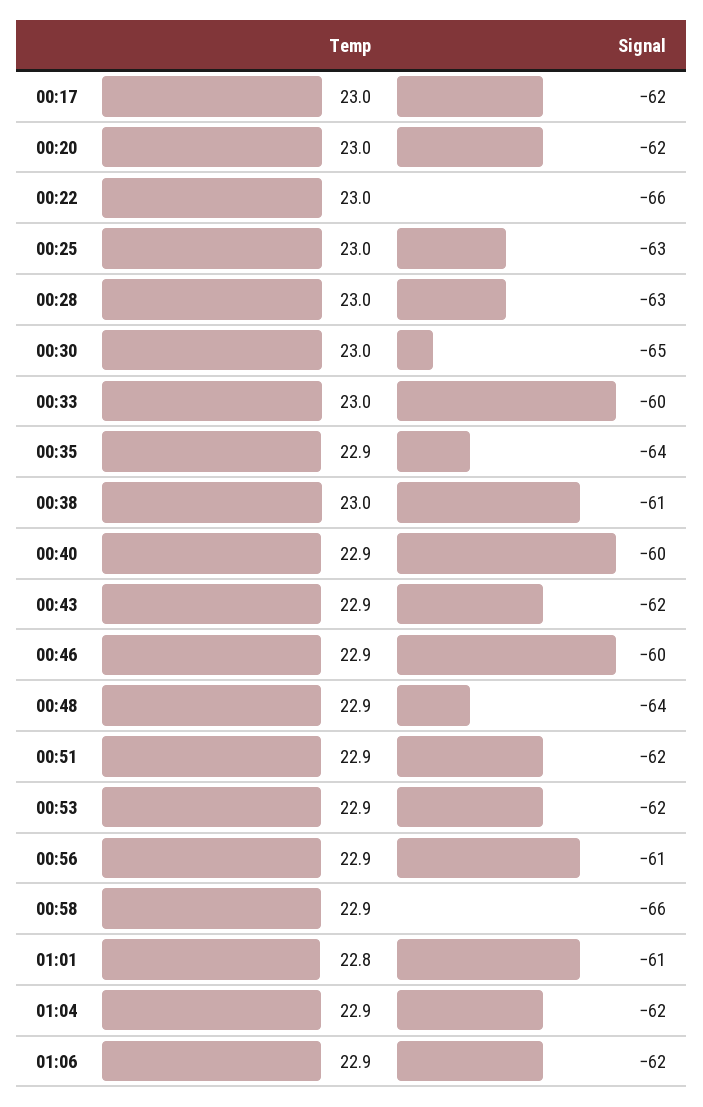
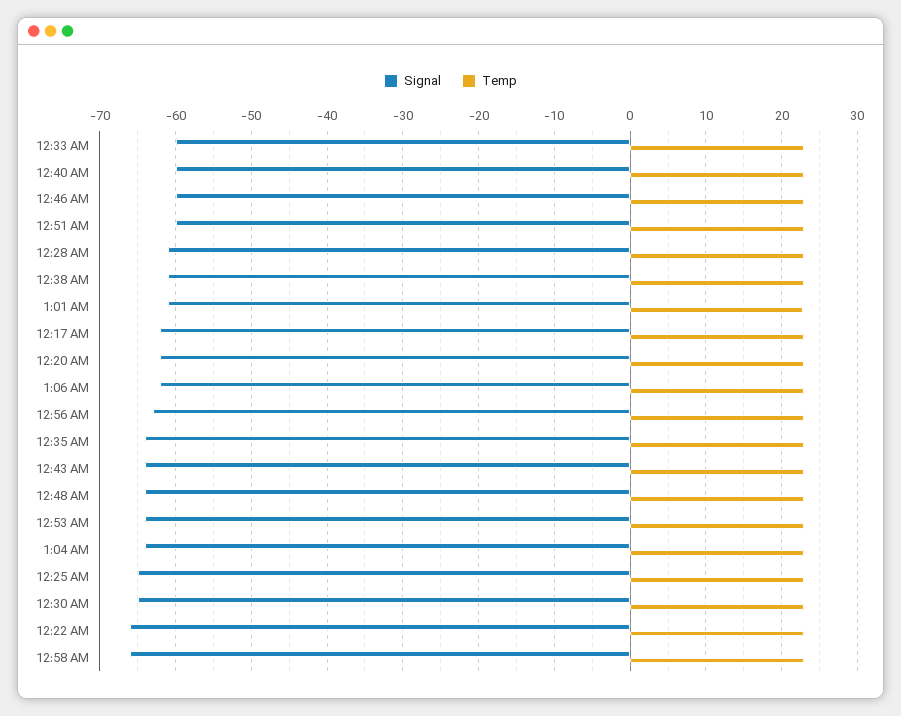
Signal, 00:25: -63 -> -65
Signal, 00:28: -63 -> -61
Signal, 00:43: -62 -> -64
Signal, 00:51: -62 -> -60
Signal, 00:53: -62 -> -64
Signal, 00:56: -61 -> -63
Signal, 01:04: -62 -> -64

